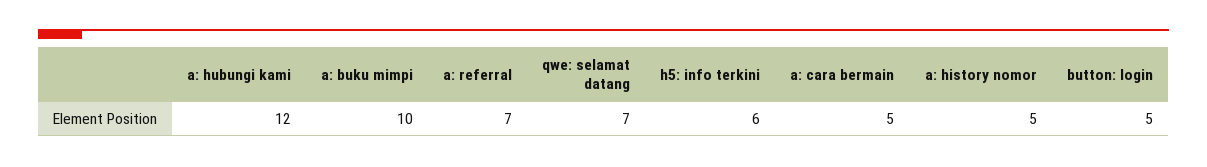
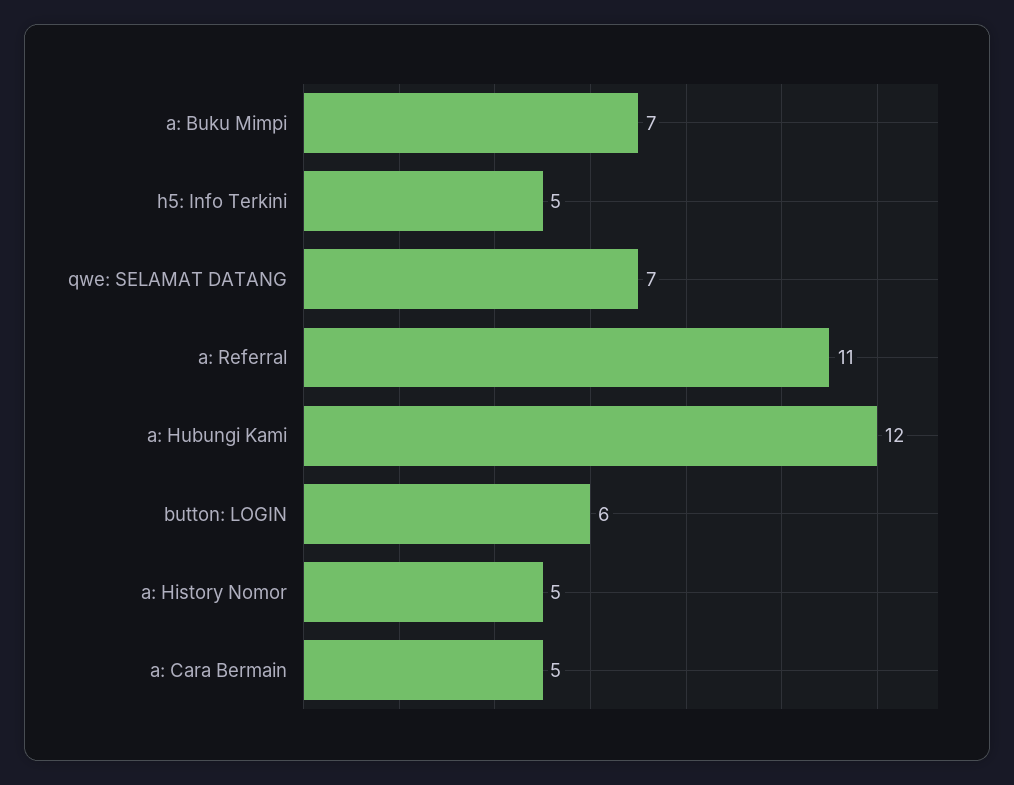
a: buku mimpi: 10 -> 7
a: referral: 7 -> 11
h5: info terkini: 6 -> 5
button: login: 5 -> 6

